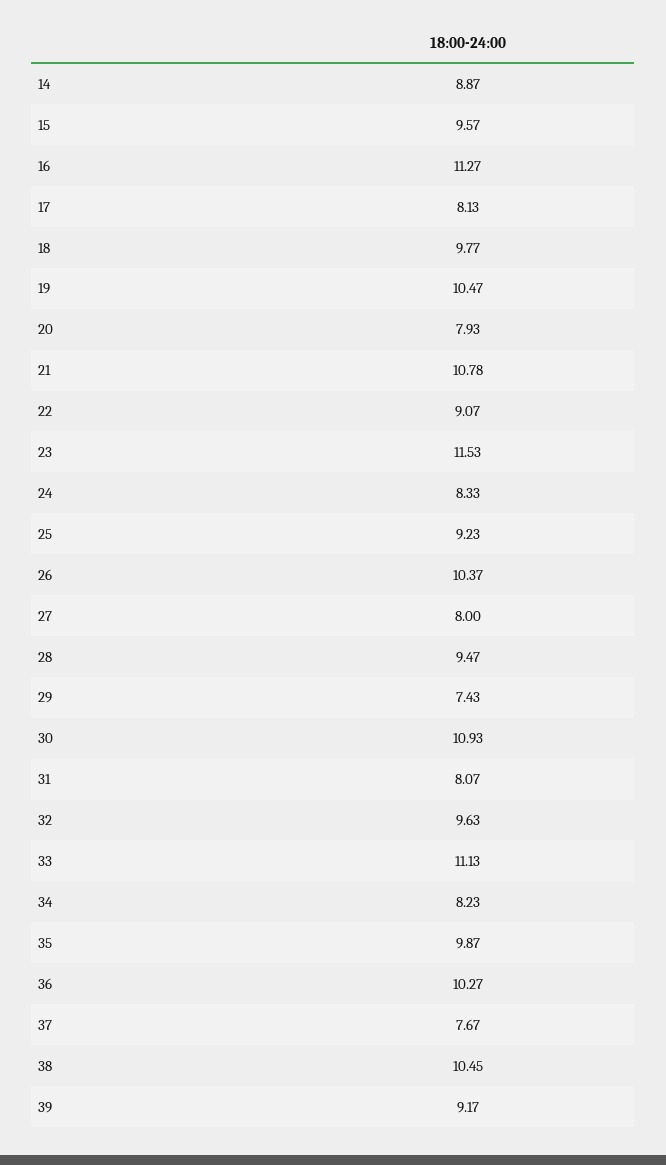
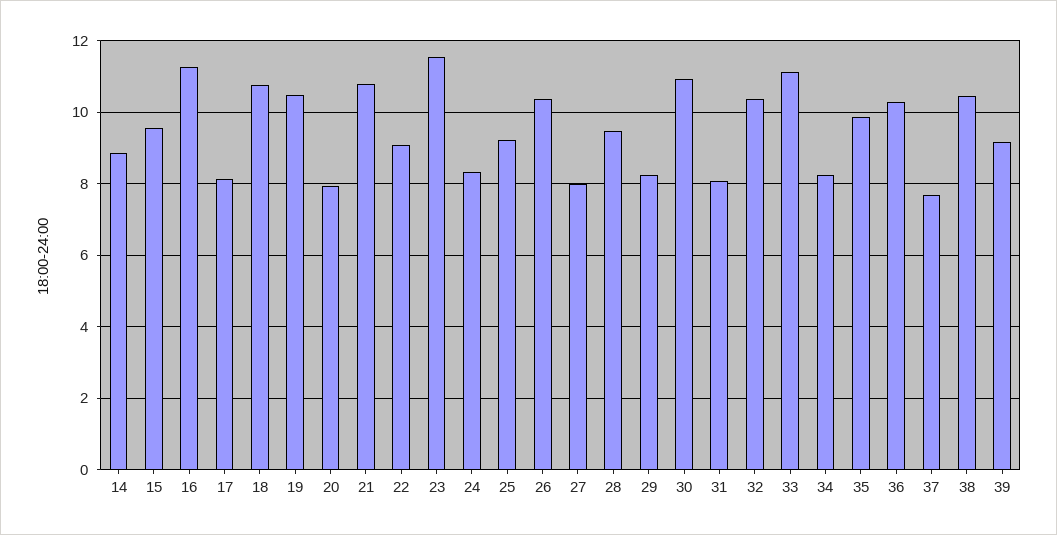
18: 9.77 -> 10.8
29: 7.43 -> 8.2
32: 9.63 -> 10.4

